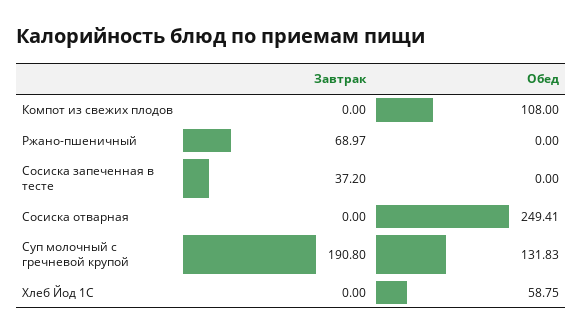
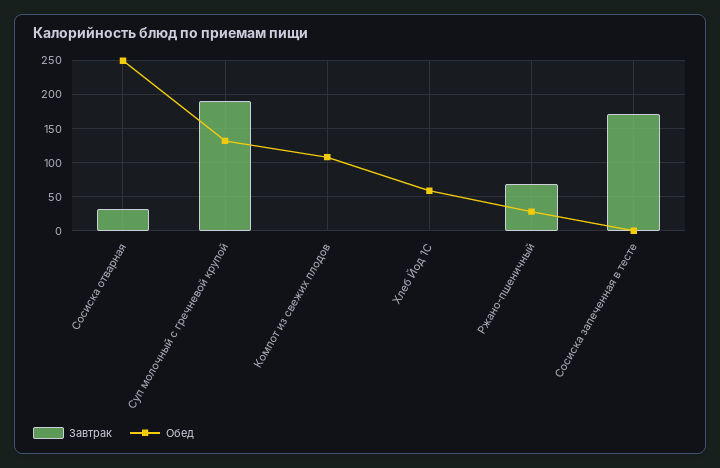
Обед, Ржано-пшеничный: 0 -> 30
Завтрак, Сосиска запеченная в тесте: 37.2 -> 170
Завтрак, Сосиска отварная: 0 -> 30

